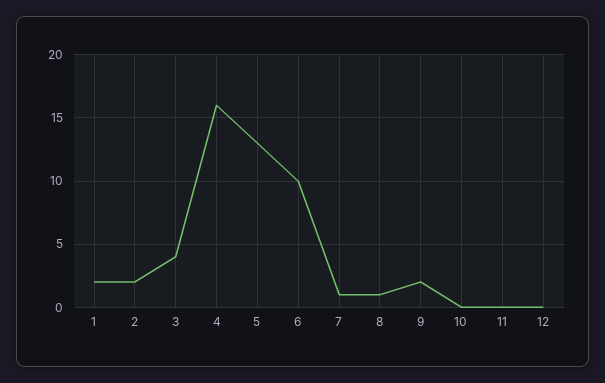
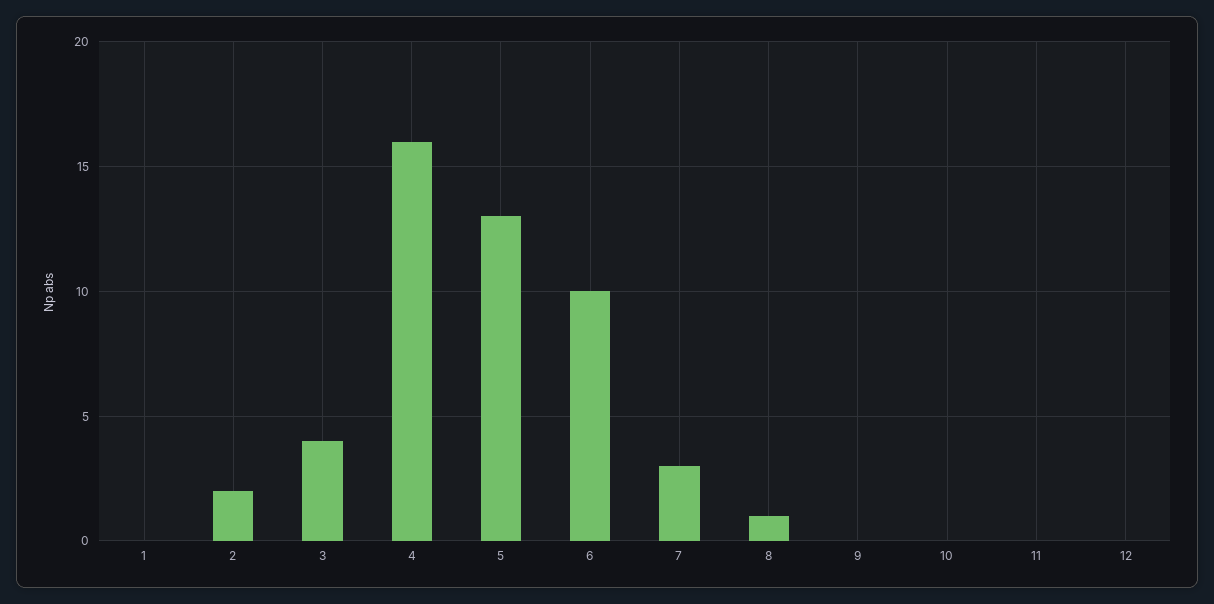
1: 2 -> 0
7: 1 -> 3
9: 2 -> 0

